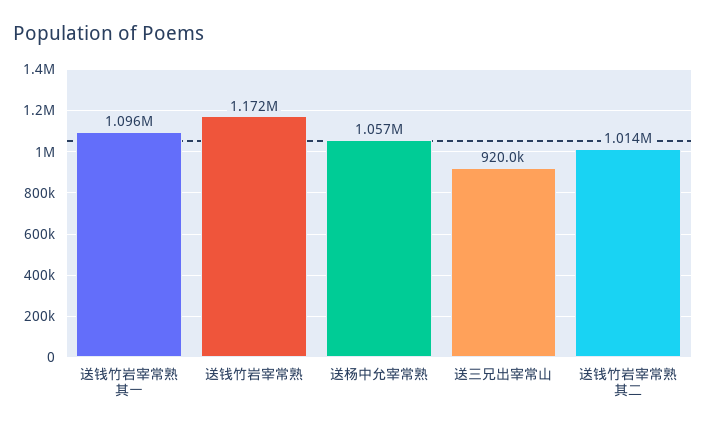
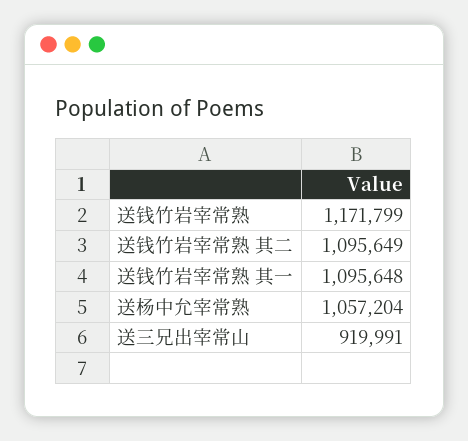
送钱竹岩宰常熟 其二: 1014000 -> 1095649

